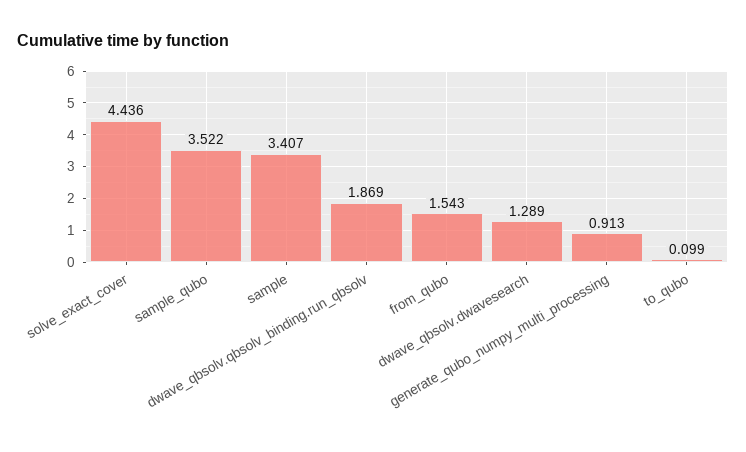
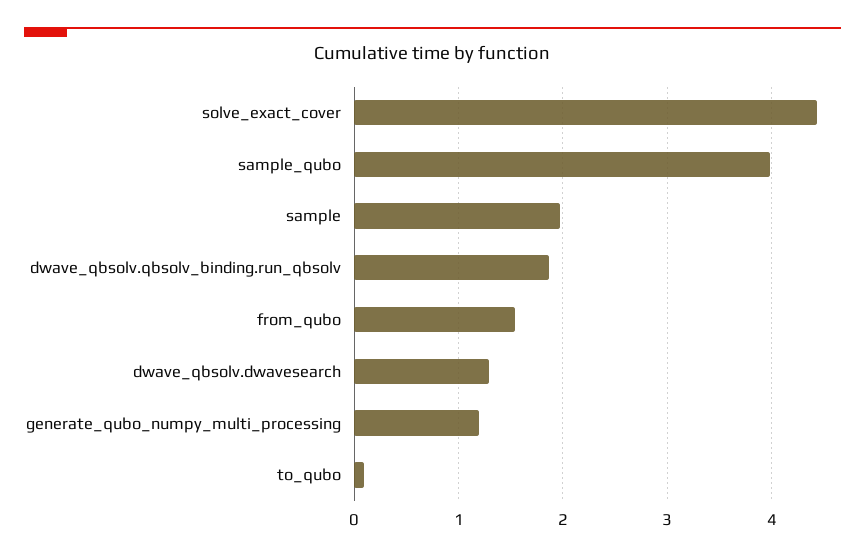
sample_qubo: 3.522 -> 4
sample: 3.407 -> 2
generate_qubo_numpy_multi_processing: 0.913 -> 1.2

